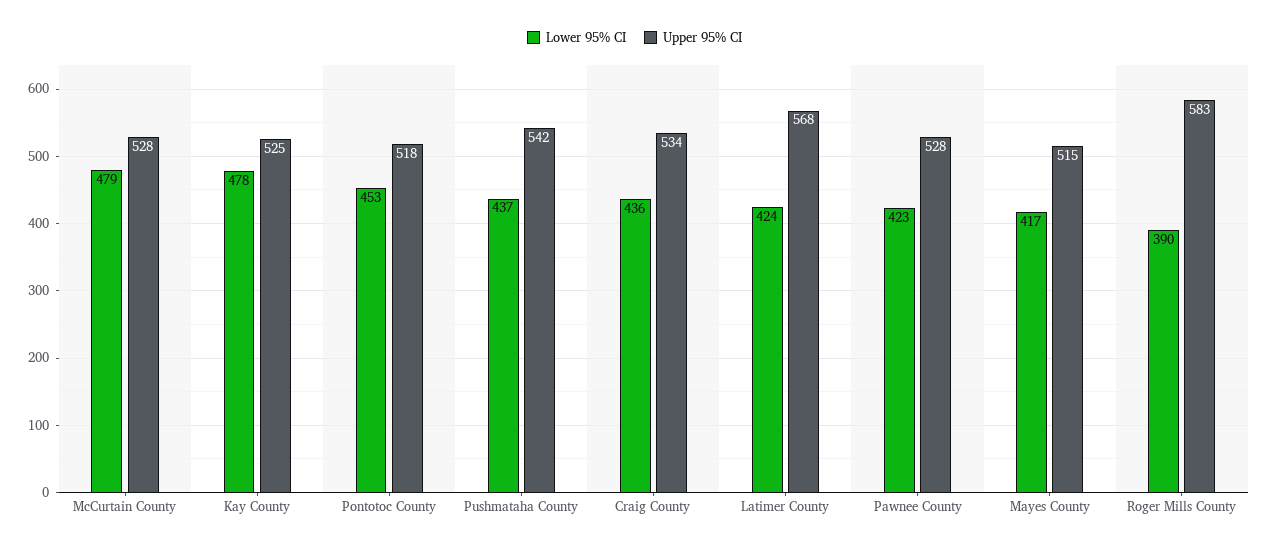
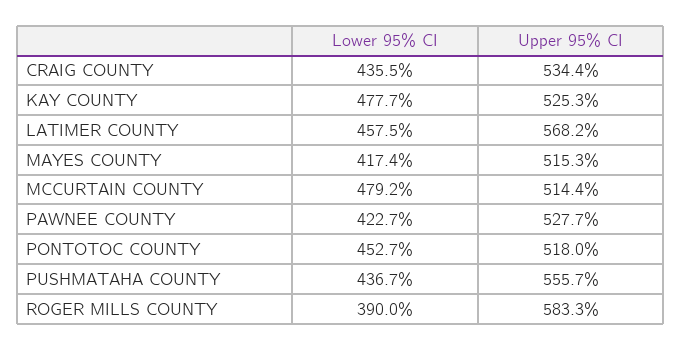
Upper 95% CI, McCurtain County: 528 -> 514.4
Upper 95% CI, Pushmataha County: 542 -> 555.7
Lower 95% CI, Latimer County: 424 -> 457.5

